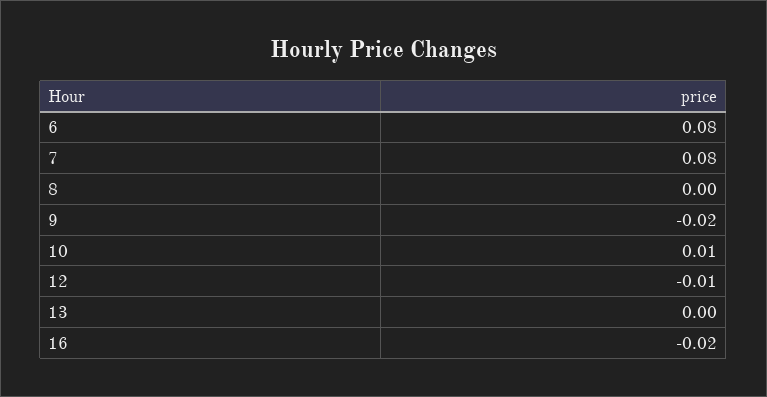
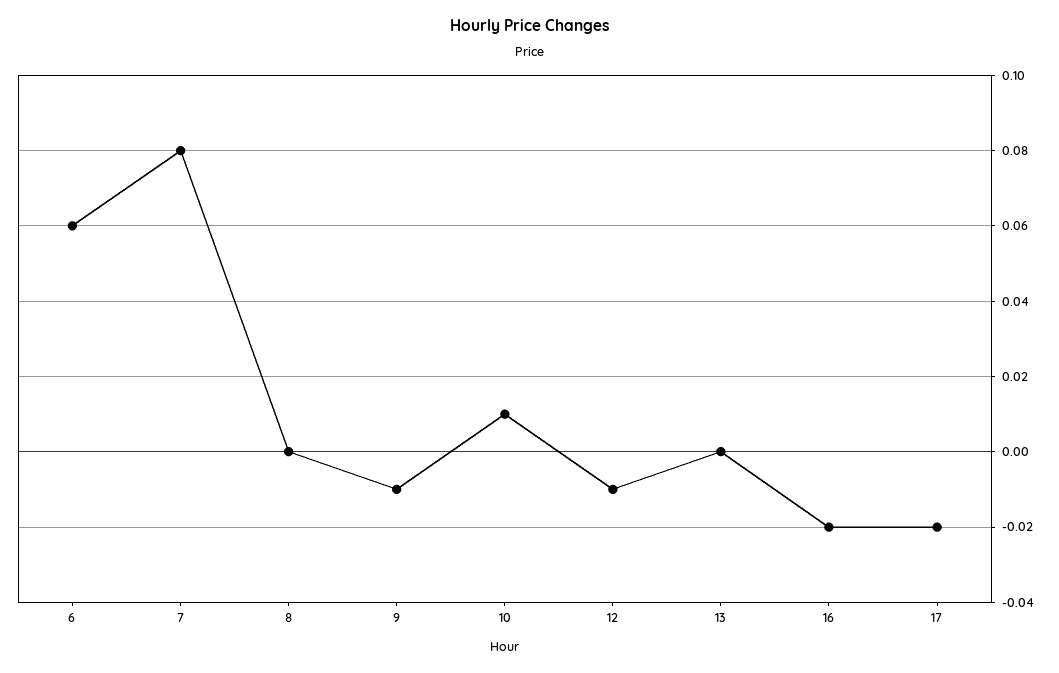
6: 0.08 -> 0.06
9: -0.02 -> -0.01
17: none -> -0.02

